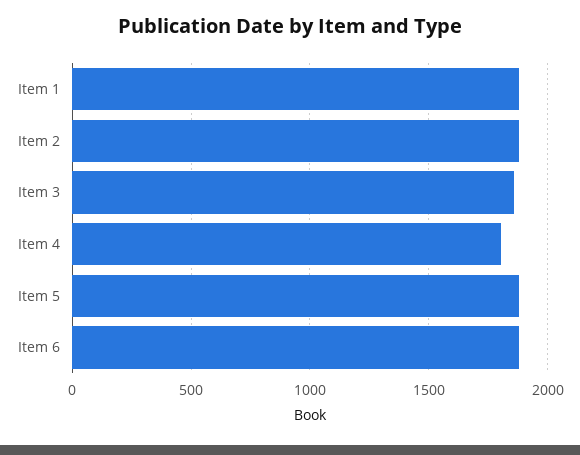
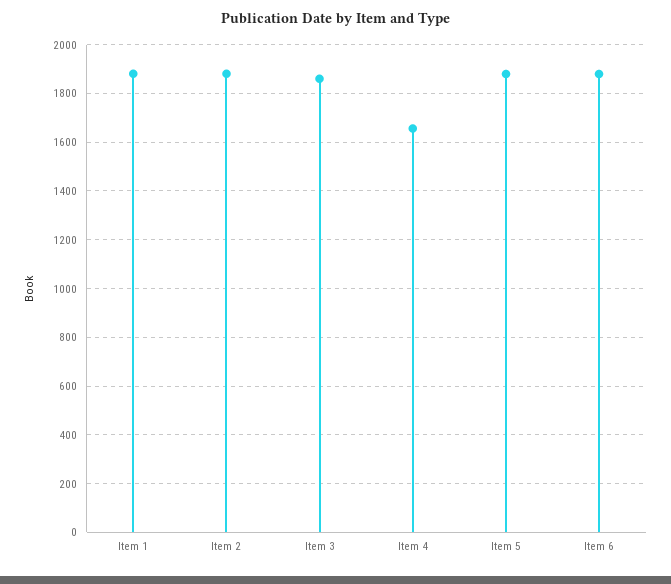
Item 4: 1800 -> 1650

